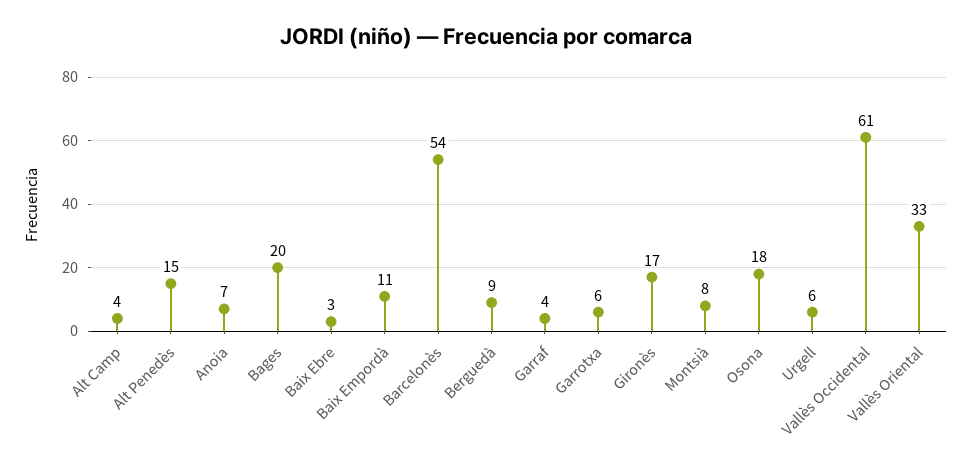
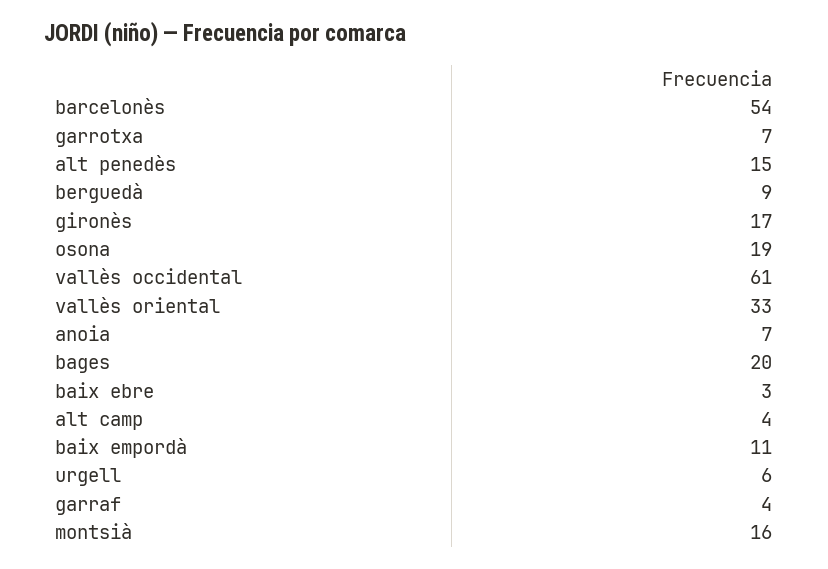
Garrotxa: 6 -> 7
Montsià: 8 -> 16
Osona: 18 -> 19

